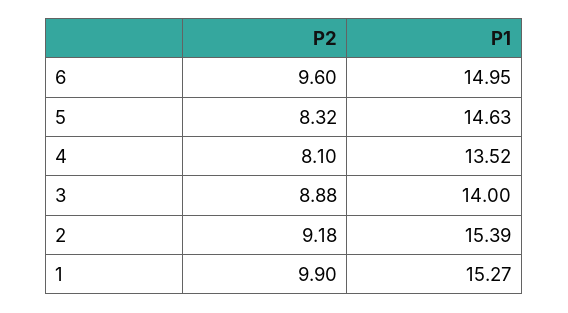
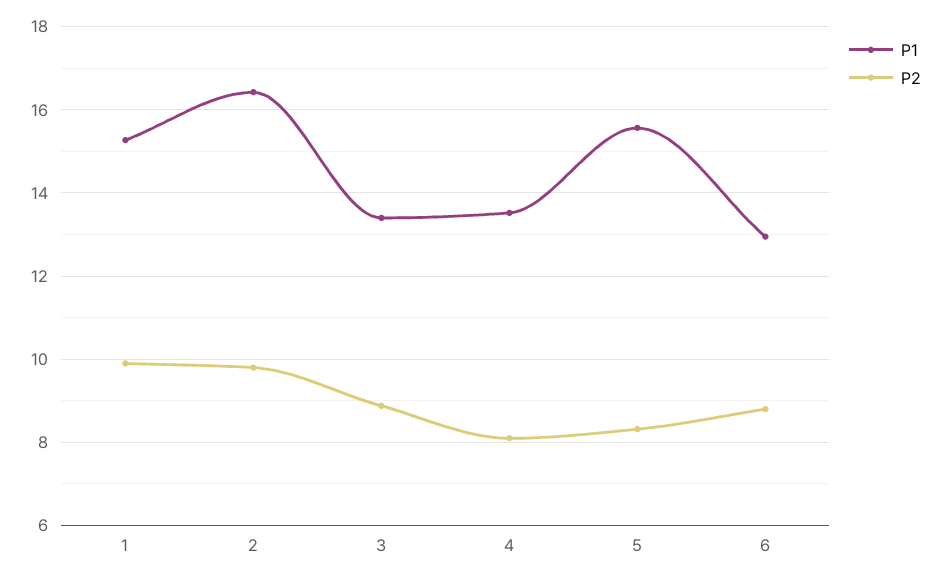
P2, 6: 9.6 -> 8.8
P1, 6: 14.95 -> 13
P1, 5: 14.63 -> 15.6
P1, 3: 14 -> 13.4
P2, 2: 9.18 -> 9.8
P1, 2: 15.39 -> 16.4

